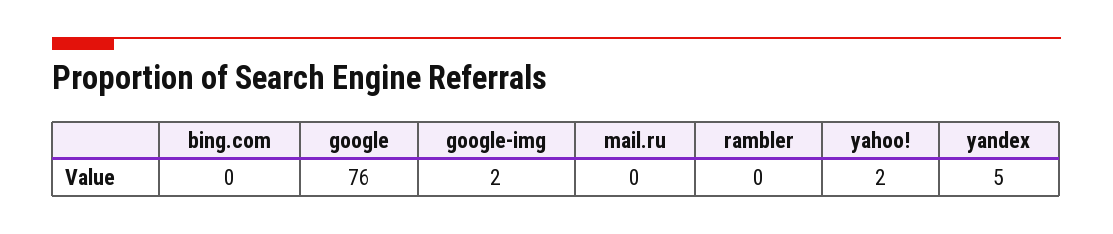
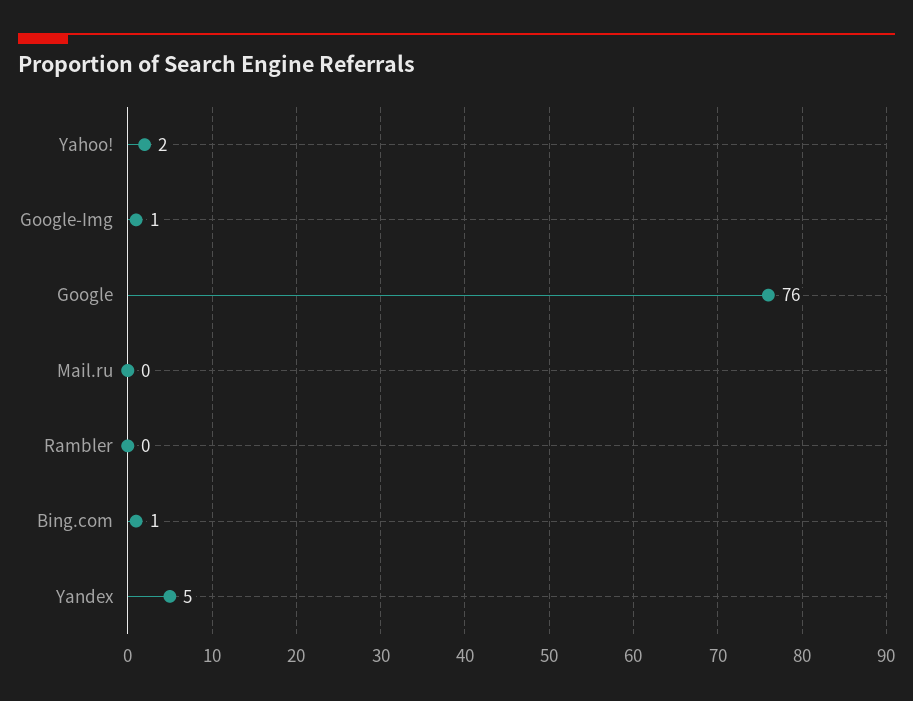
bing.com: 0 -> 1
google-img: 2 -> 1

